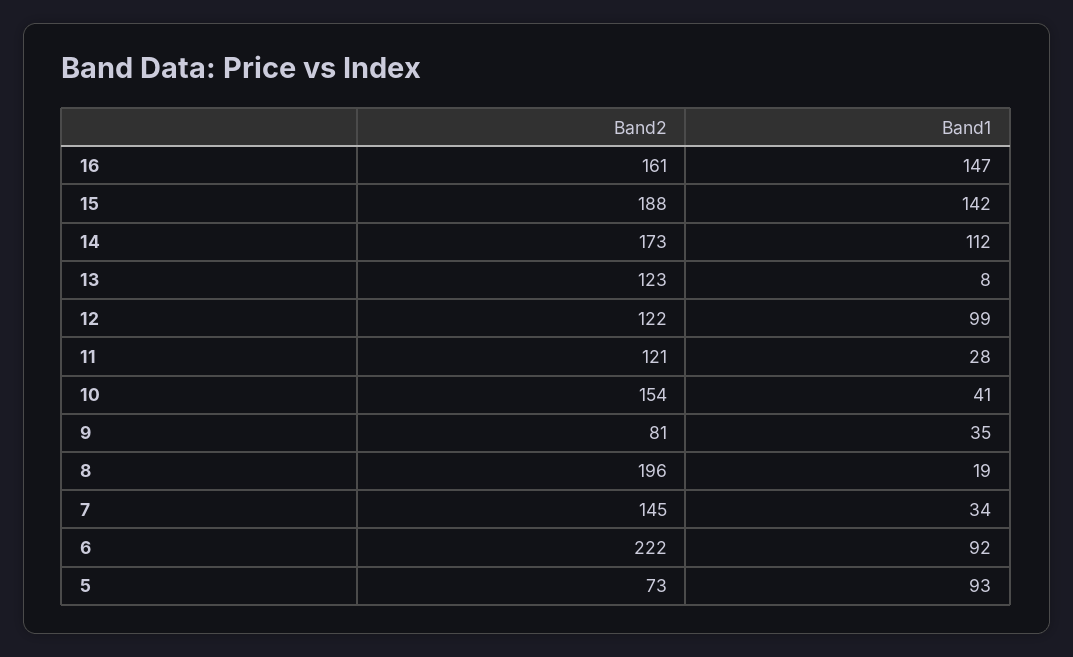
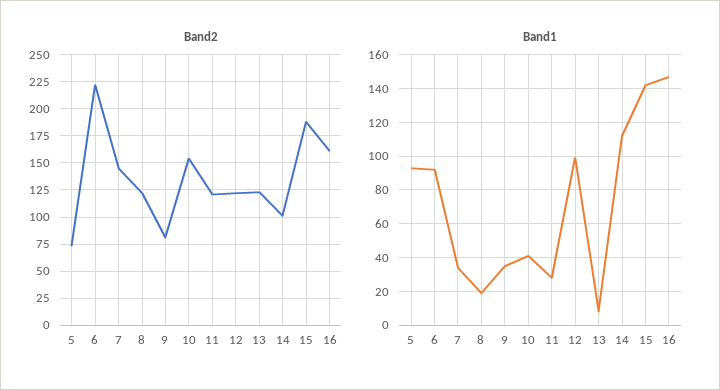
Band2, 14: 173 -> 100
Band2, 8: 196 -> 125

